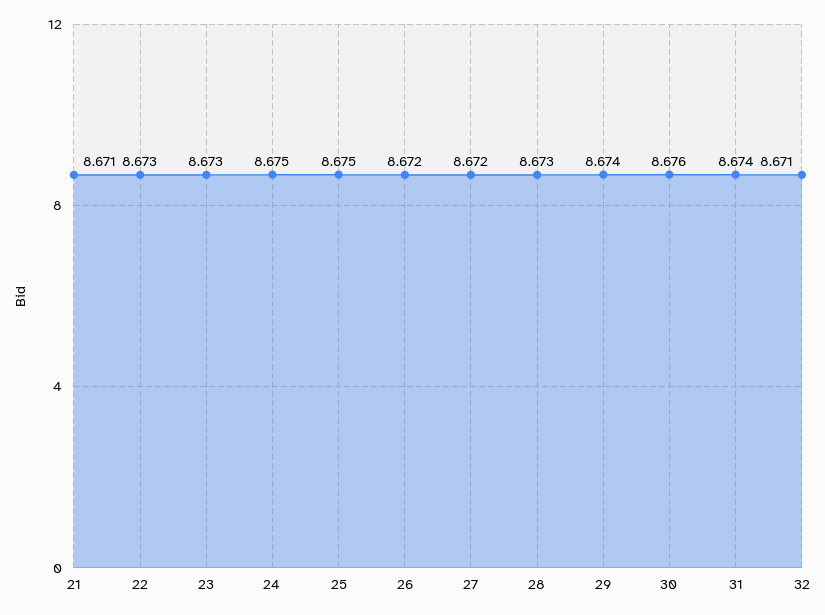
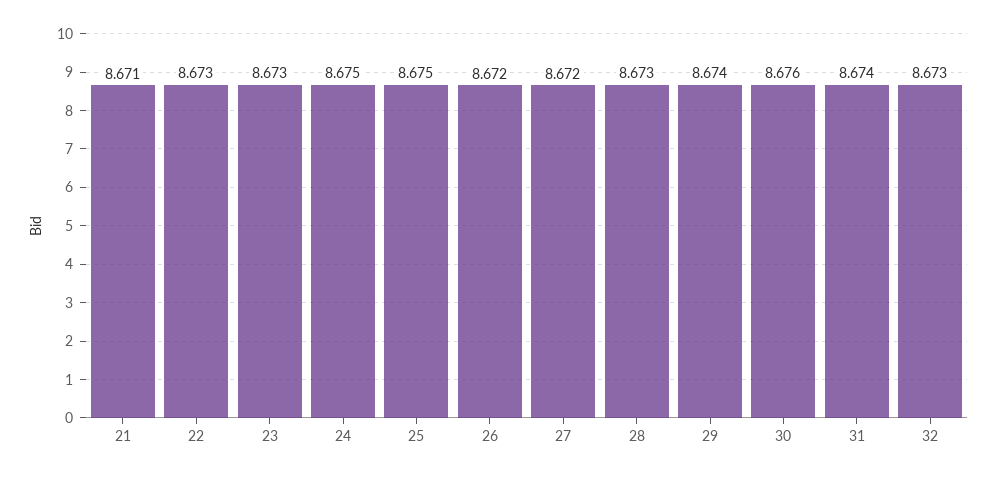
32: 8.671 -> 8.673

